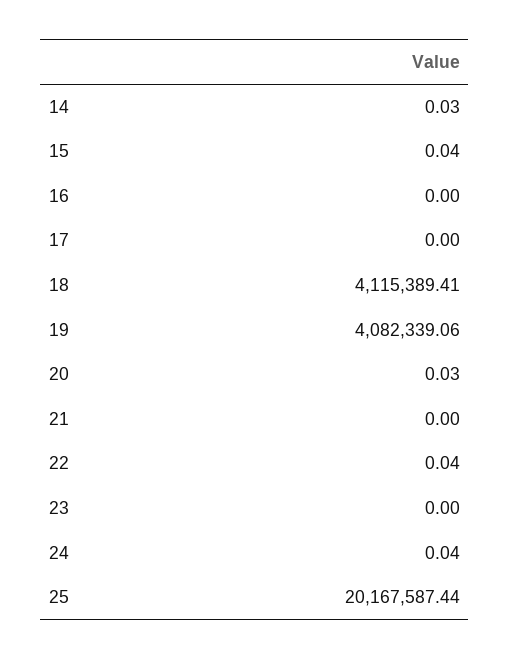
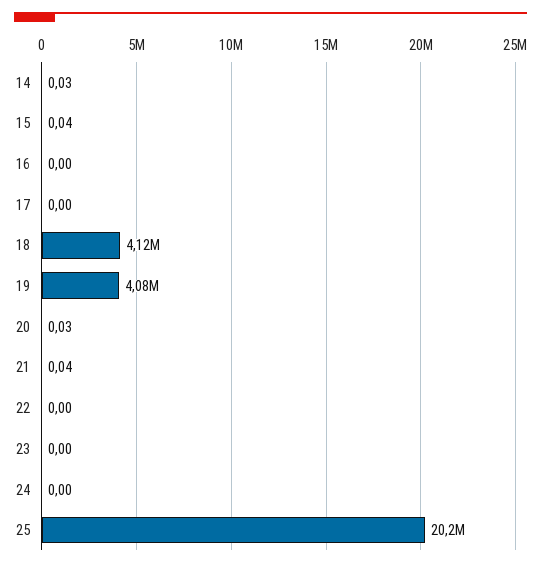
21: 0 -> 0.04
22: 0.04 -> 0
24: 0.04 -> 0

